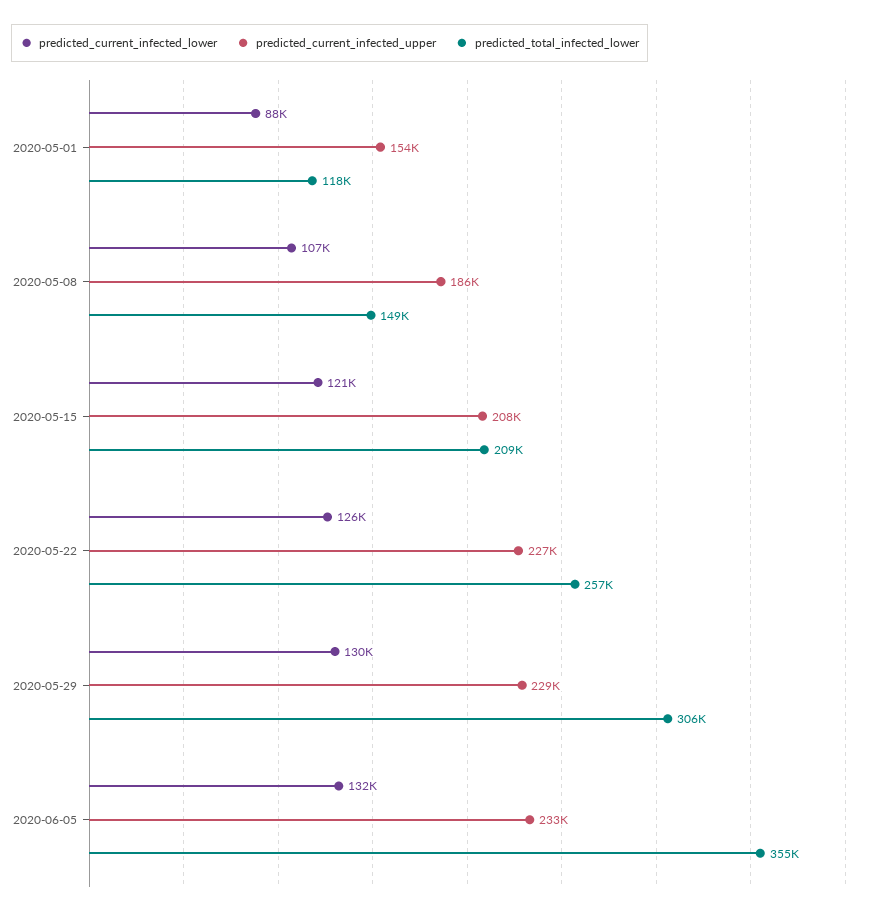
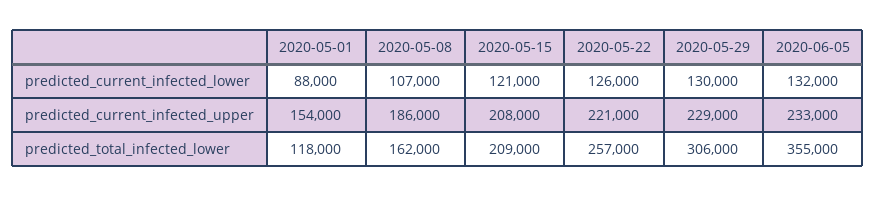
predicted_total_infected_lower, 2020-05-08: 149000 -> 162000
predicted_current_infected_upper, 2020-05-22: 227000 -> 221000

